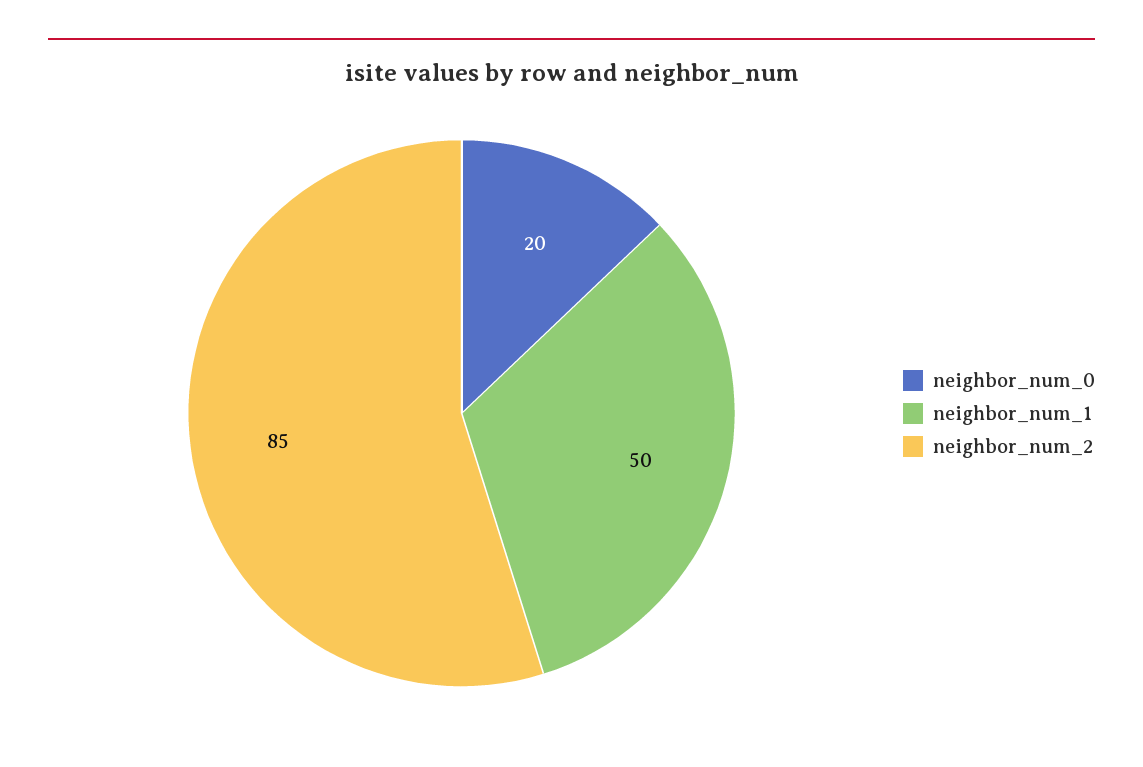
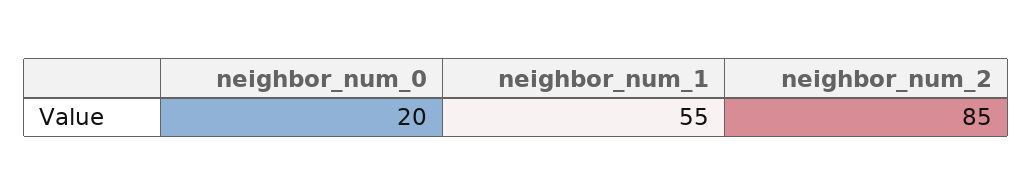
neighbor_num_1: 50 -> 55

